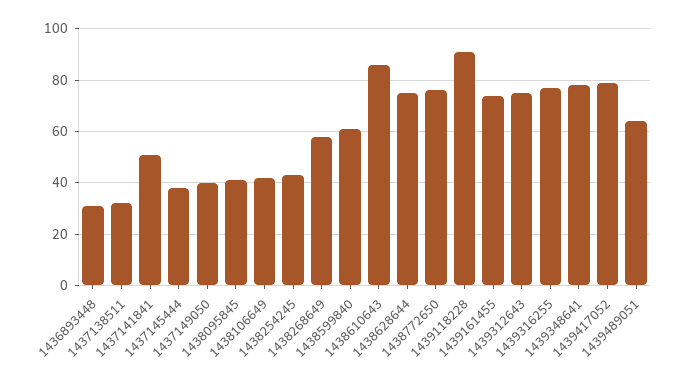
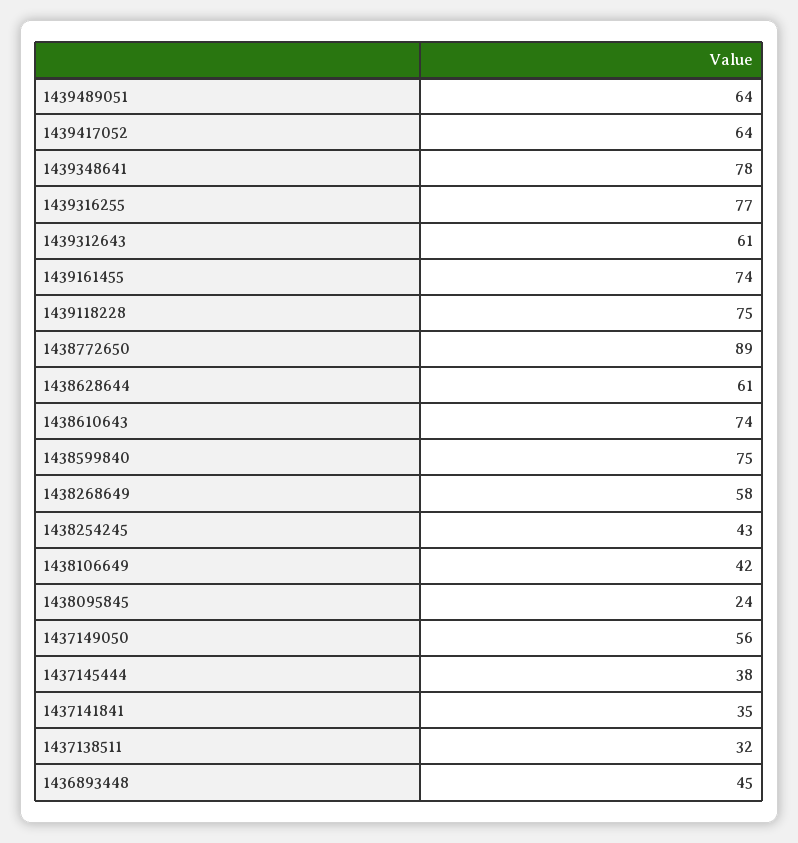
1436893448: 30 -> 45
1437141841: 50 -> 35
1437149050: 40 -> 56
1438095845: 40 -> 24
1438599840: 60 -> 75
1438610643: 85 -> 74
1438628644: 75 -> 61
1438772650: 75 -> 89
1439118228: 90 -> 75
1439312643: 75 -> 61
1439417052: 80 -> 64

